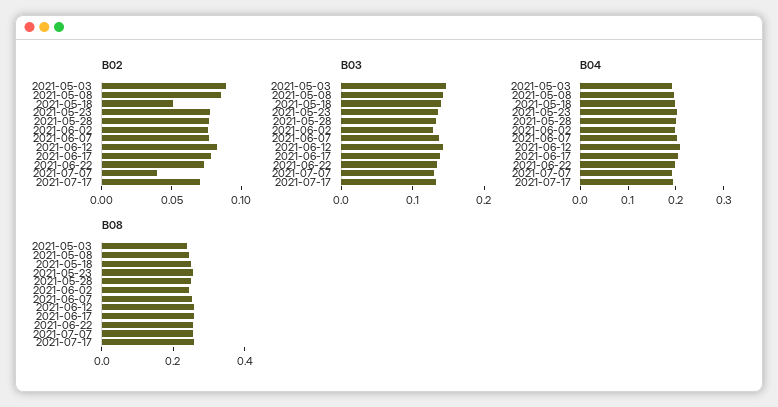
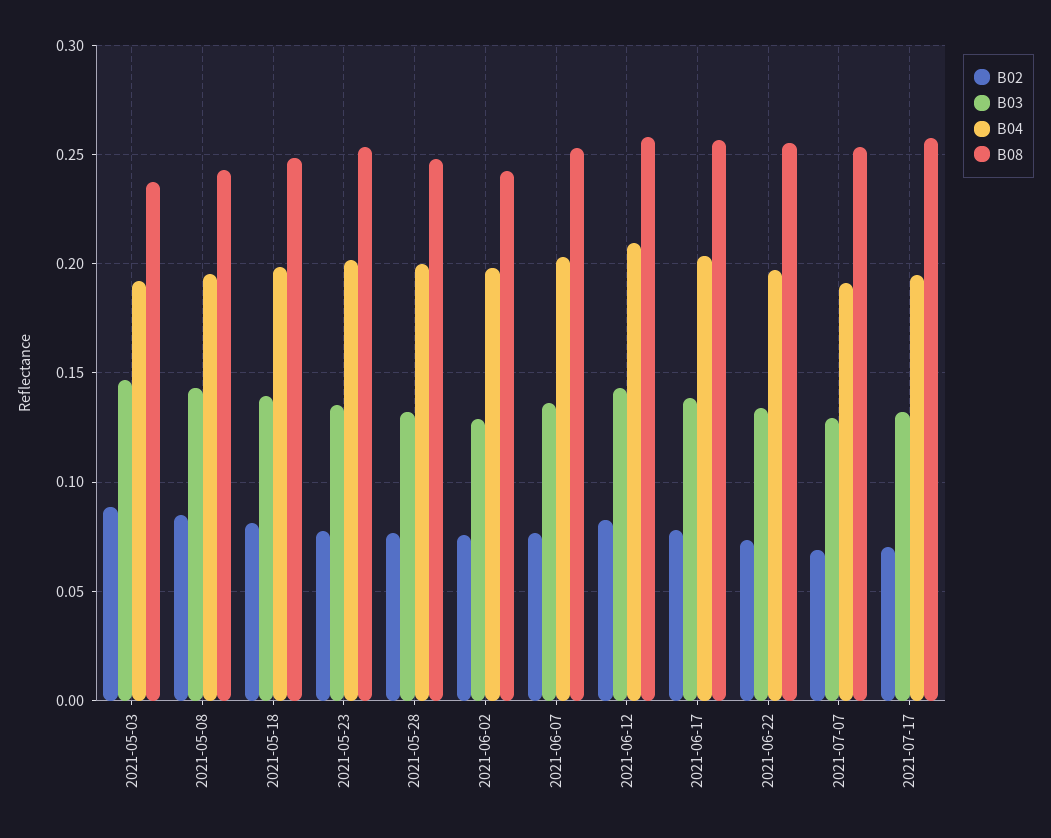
B02, 2021-05-18: 0.05 -> 0.08
B02, 2021-07-07: 0.04 -> 0.07

